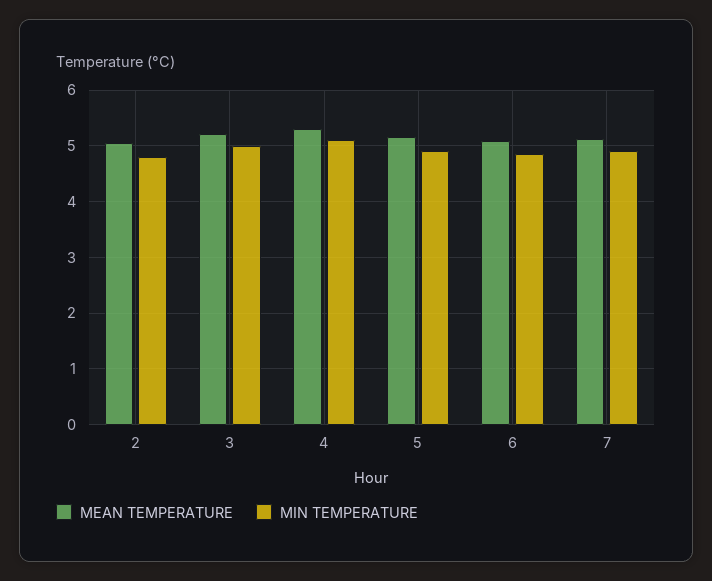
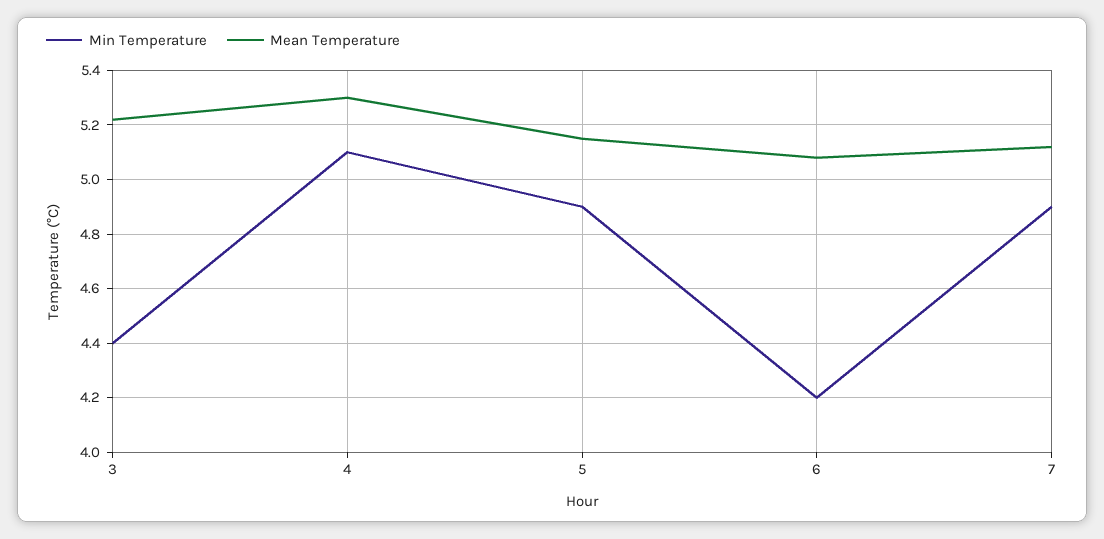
MEAN TEMPERATURE, 2: 5 -> none
MIN TEMPERATURE, 2: 4.8 -> none
MIN TEMPERATURE, 3: 5 -> 4.4
MIN TEMPERATURE, 6: 4.8 -> 4.2

